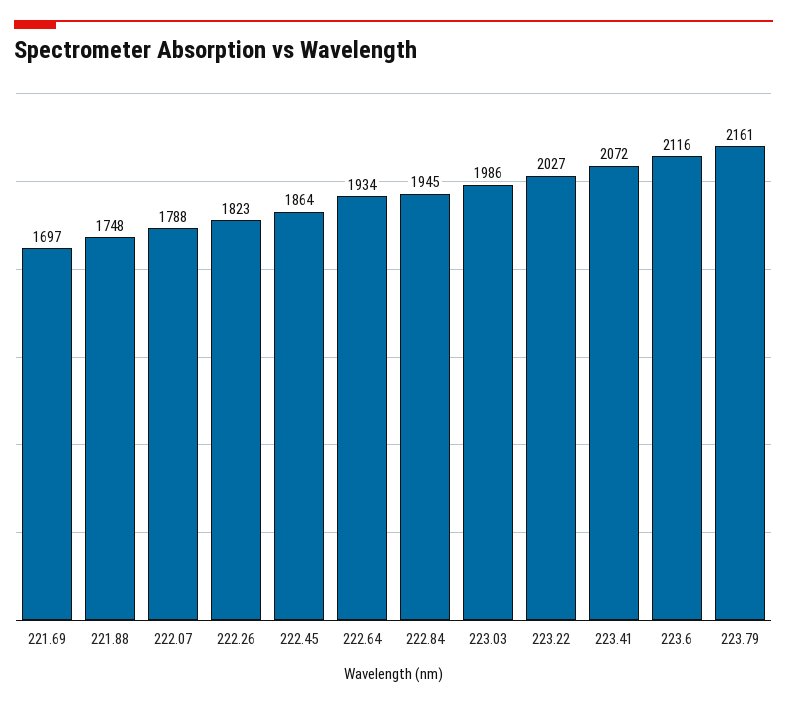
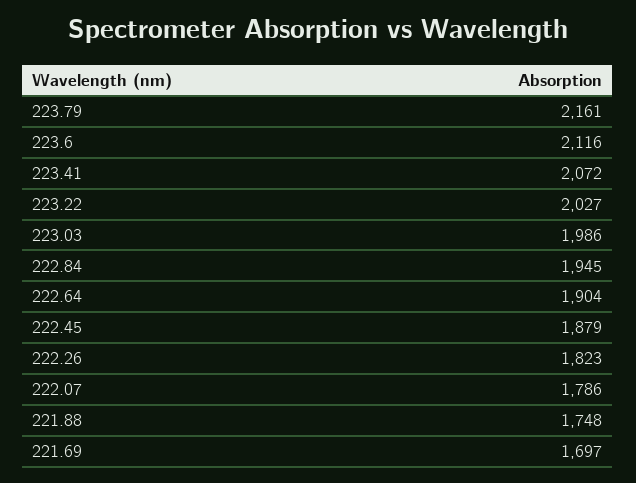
222.07: 1788 -> 1786
222.45: 1864 -> 1879
222.64: 1934 -> 1904

